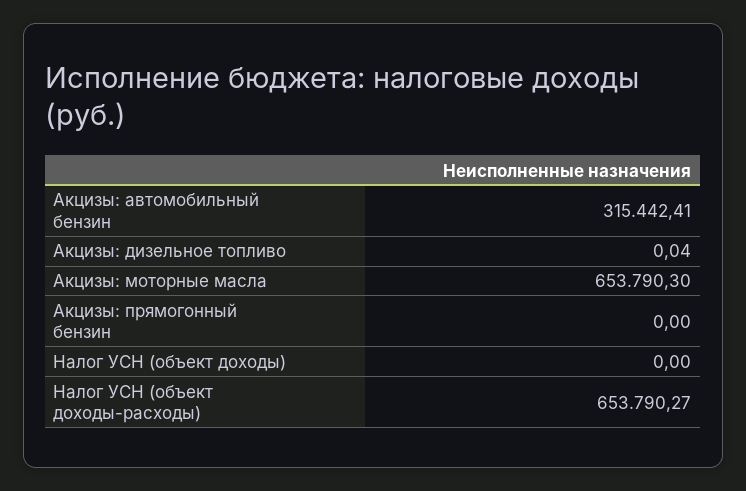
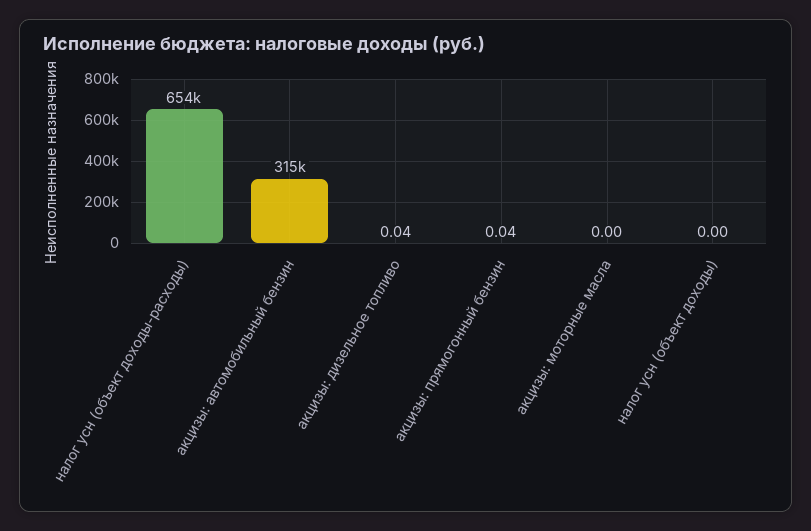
Акцизы: моторные масла: 653790.3 -> 0
Акцизы: прямогонный бензин: 0 -> 0.04

